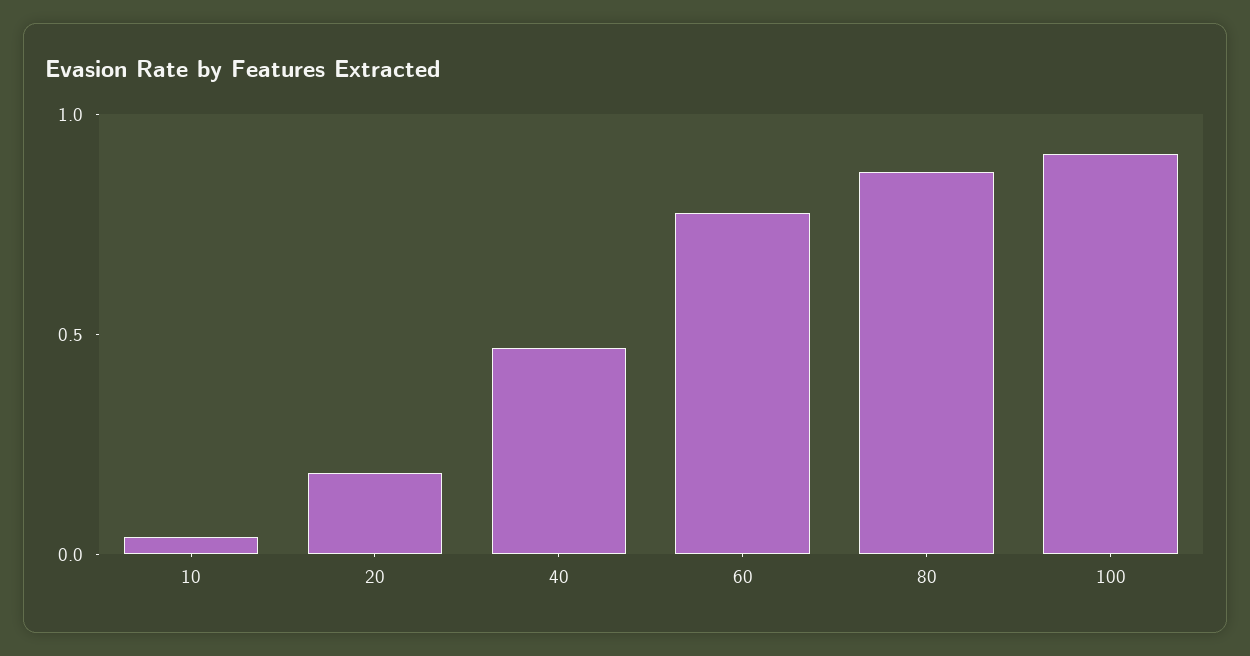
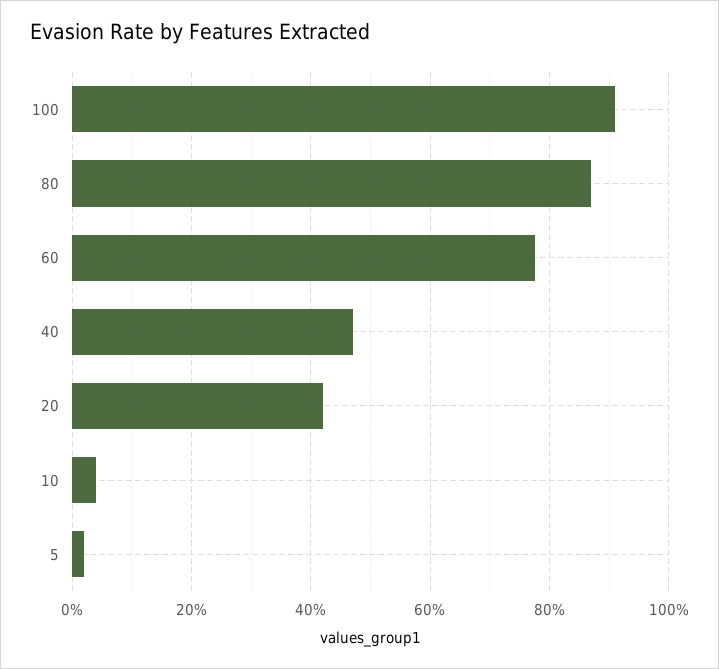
20: 0.2 -> 0.42
5: none -> 0.02

